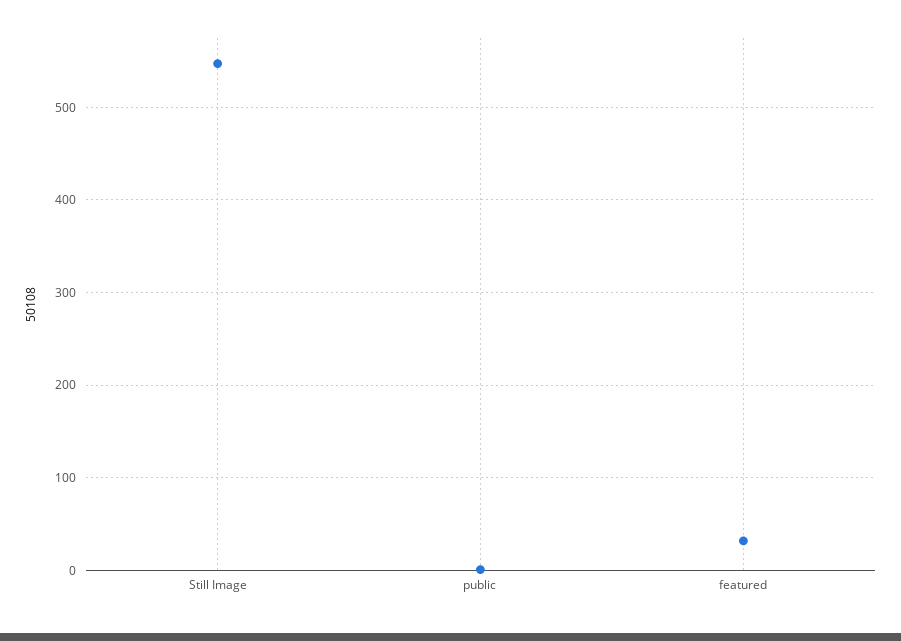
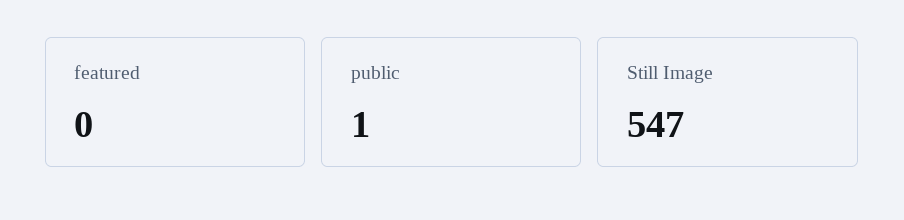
featured: 30 -> 0

